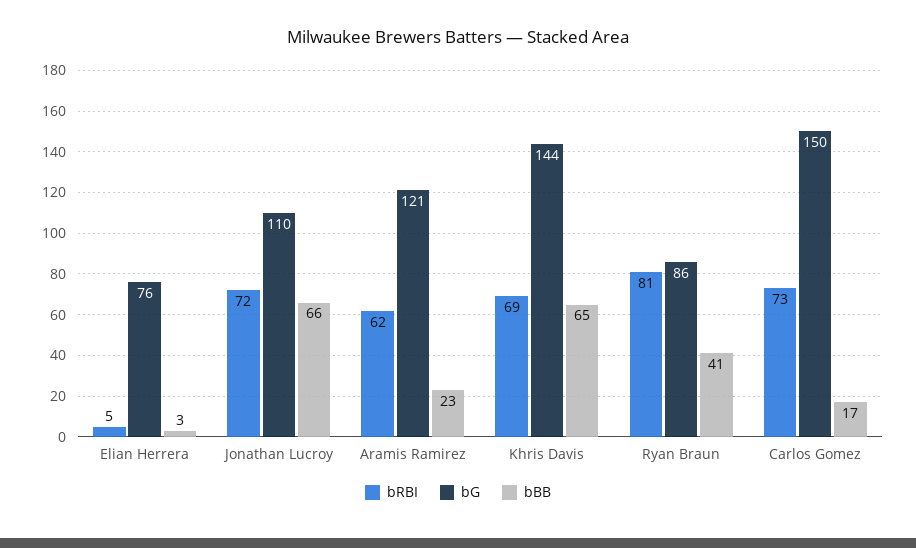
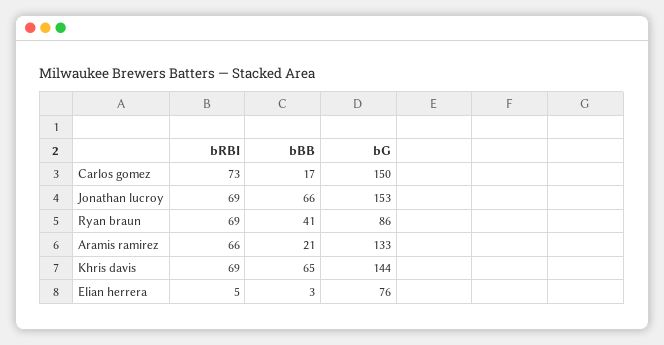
bRBI, Jonathan Lucroy: 72 -> 69
bG, Jonathan Lucroy: 110 -> 153
bRBI, Aramis Ramirez: 62 -> 66
bG, Aramis Ramirez: 121 -> 133
bBB, Aramis Ramirez: 23 -> 21
bRBI, Ryan Braun: 81 -> 69

